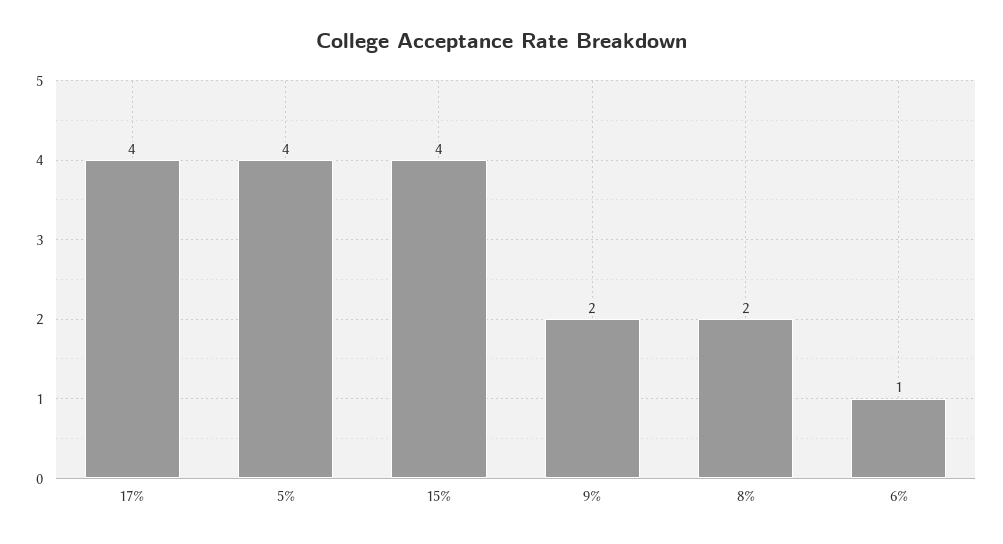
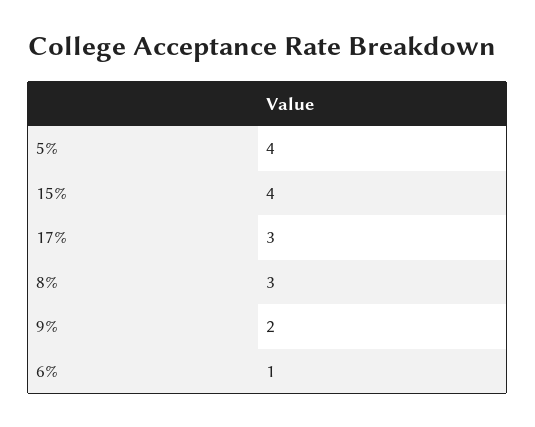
17%: 4 -> 3
8%: 2 -> 3

